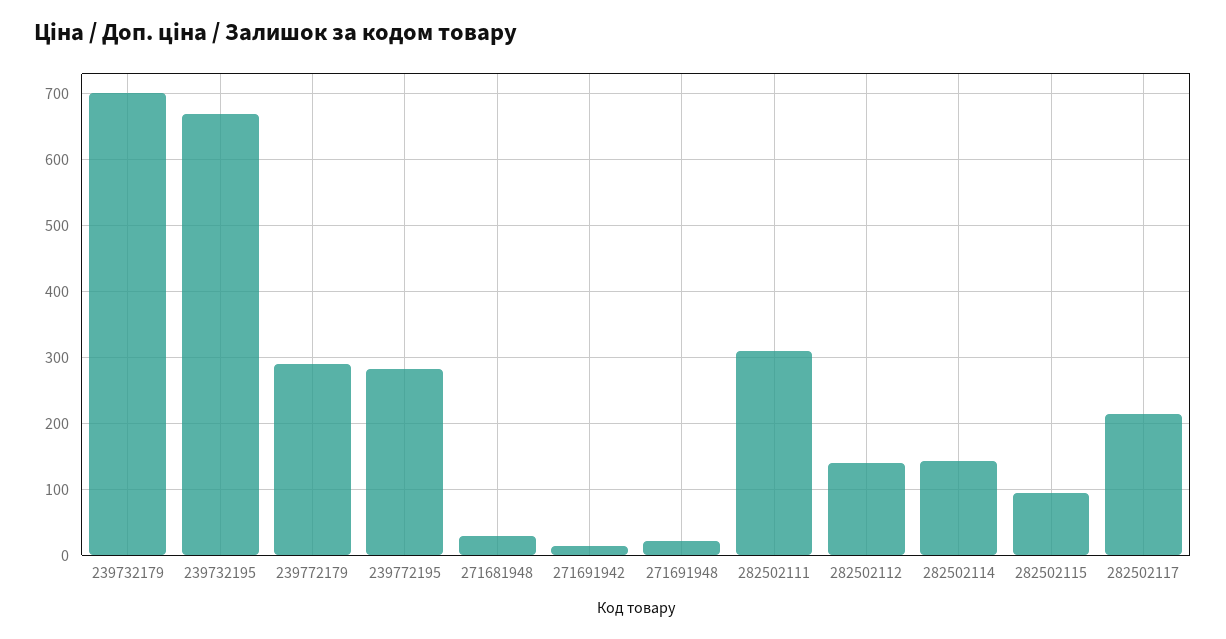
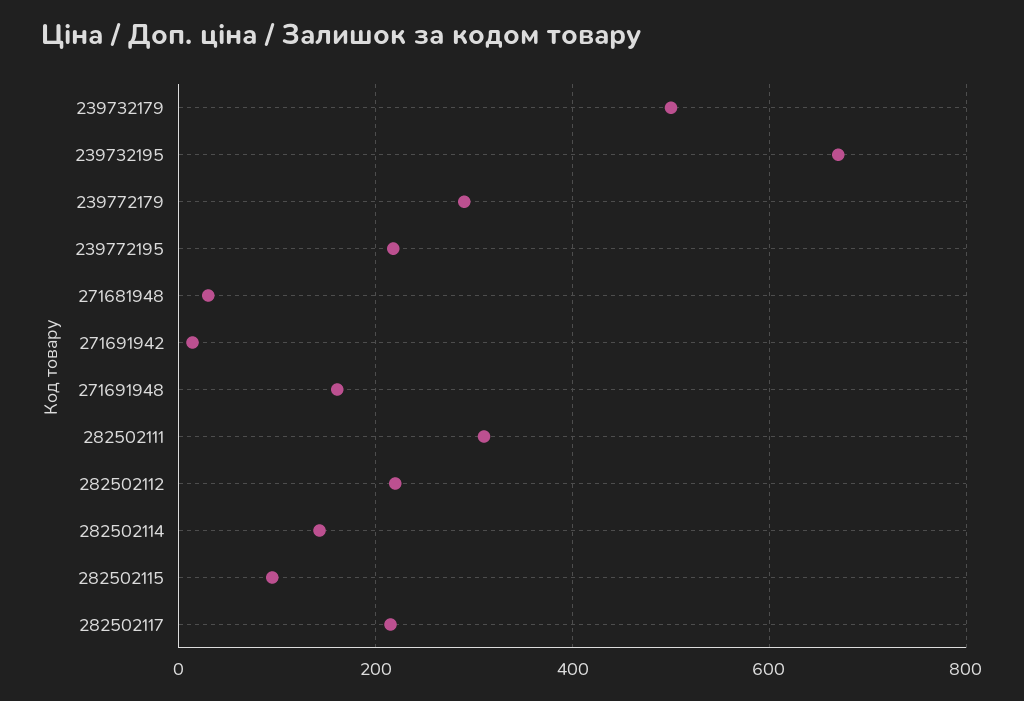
239732179: 700 -> 500
239772195: 280 -> 220
271691948: 20 -> 160
282502112: 140 -> 220

